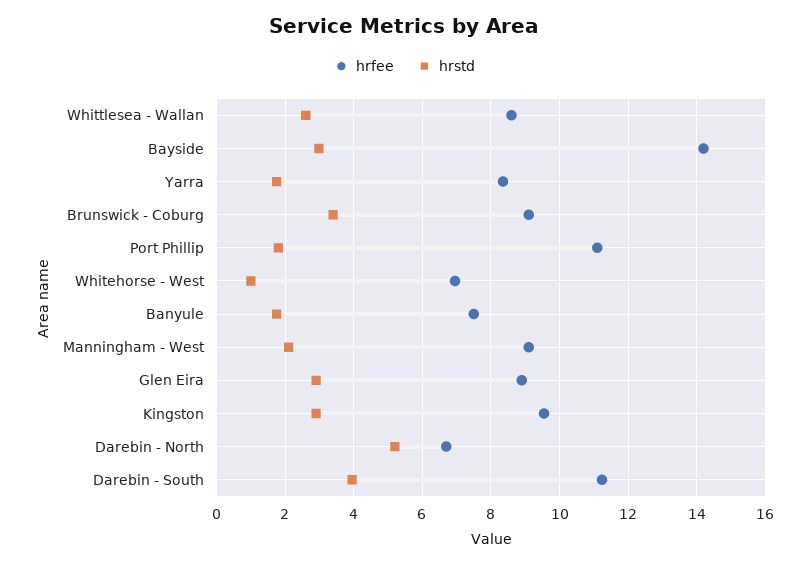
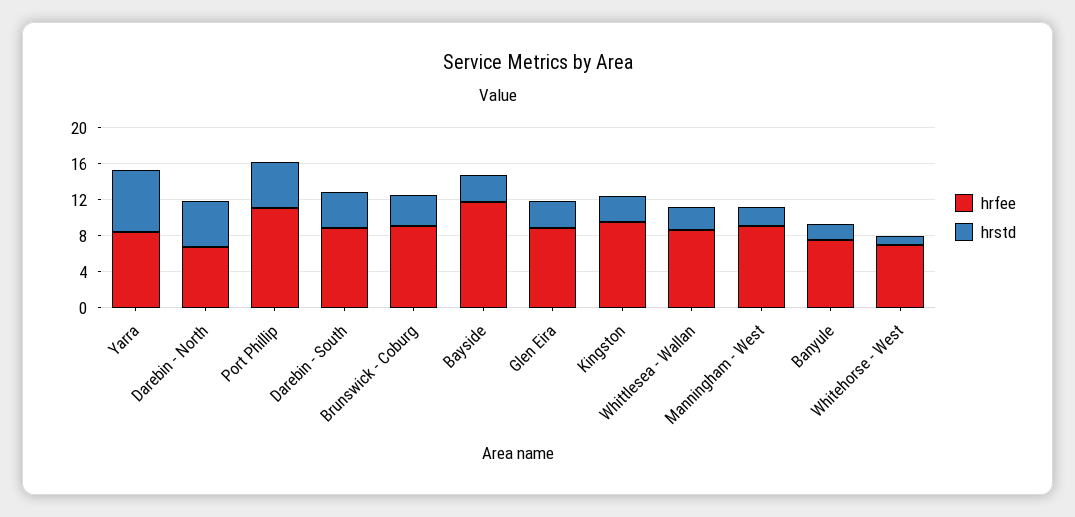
hrfee, Bayside: 14.2 -> 12
hrstd, Yarra: 1.8 -> 7
hrstd, Port Phillip: 1.8 -> 5
hrfee, Darebin - South: 11.2 -> 9

